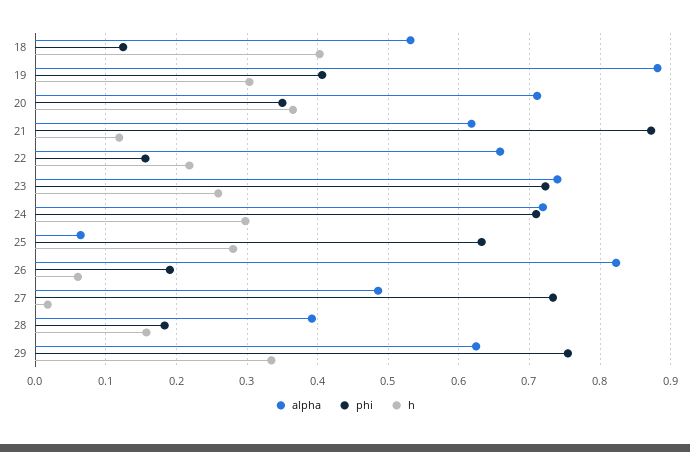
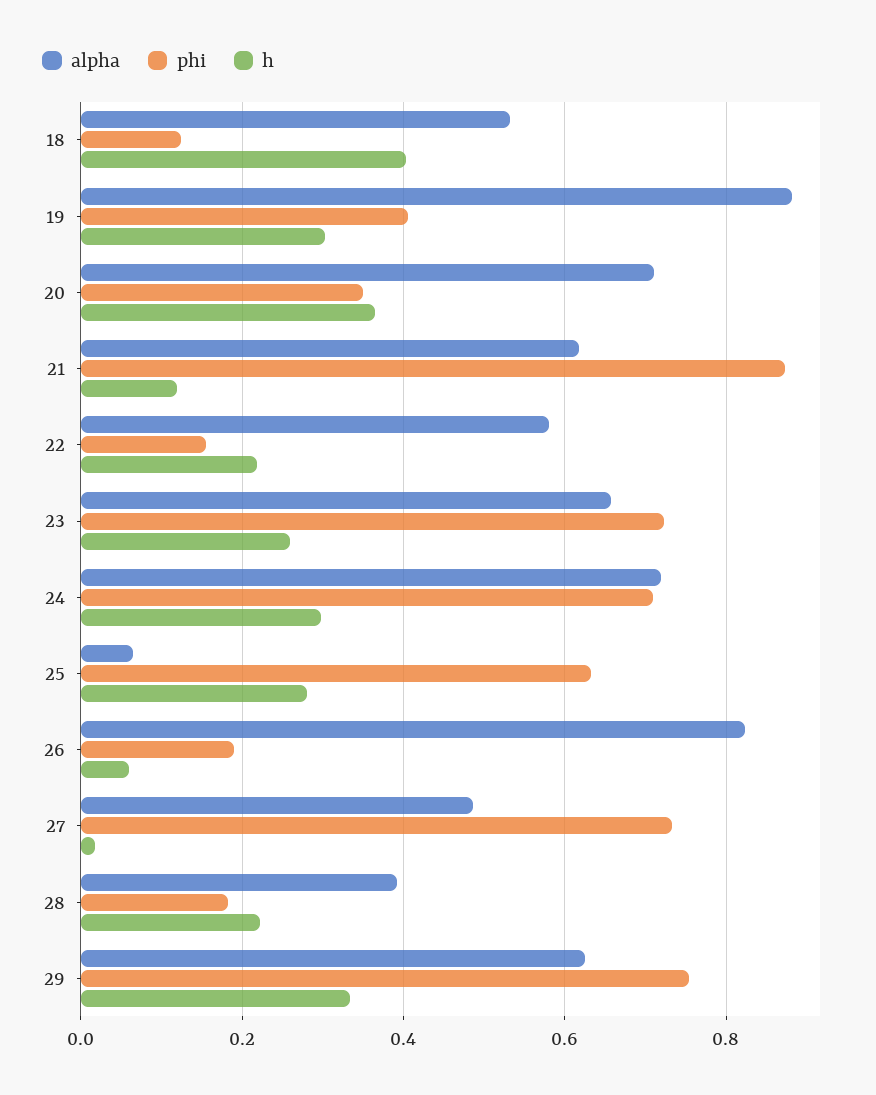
alpha, 22: 0.66 -> 0.58
alpha, 23: 0.74 -> 0.66
h, 28: 0.16 -> 0.22

